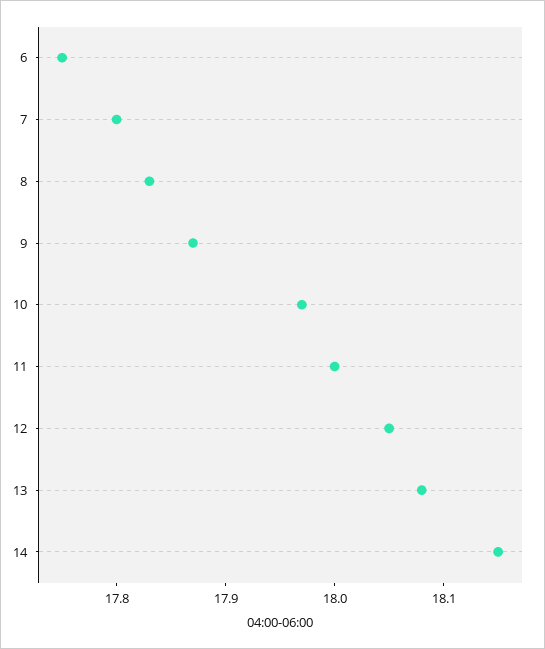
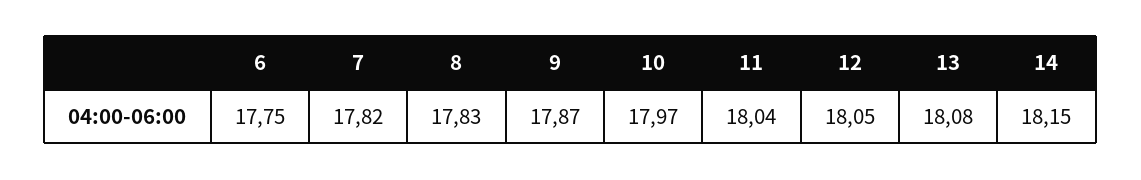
7: 17.8 -> 17.82
11: 18 -> 18.04

